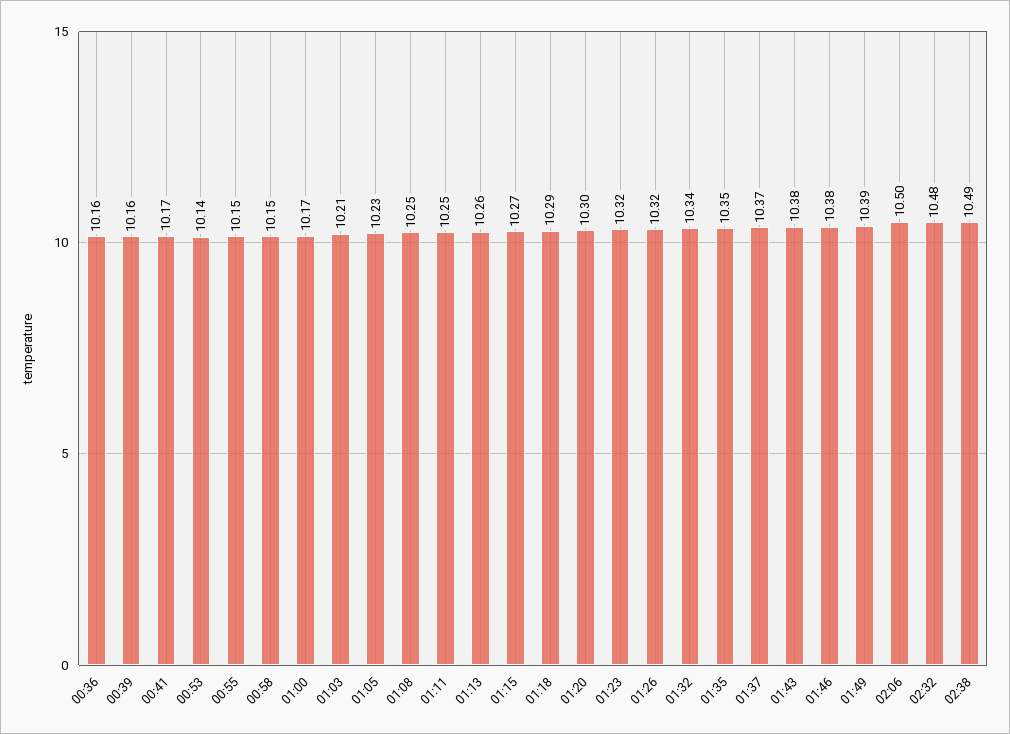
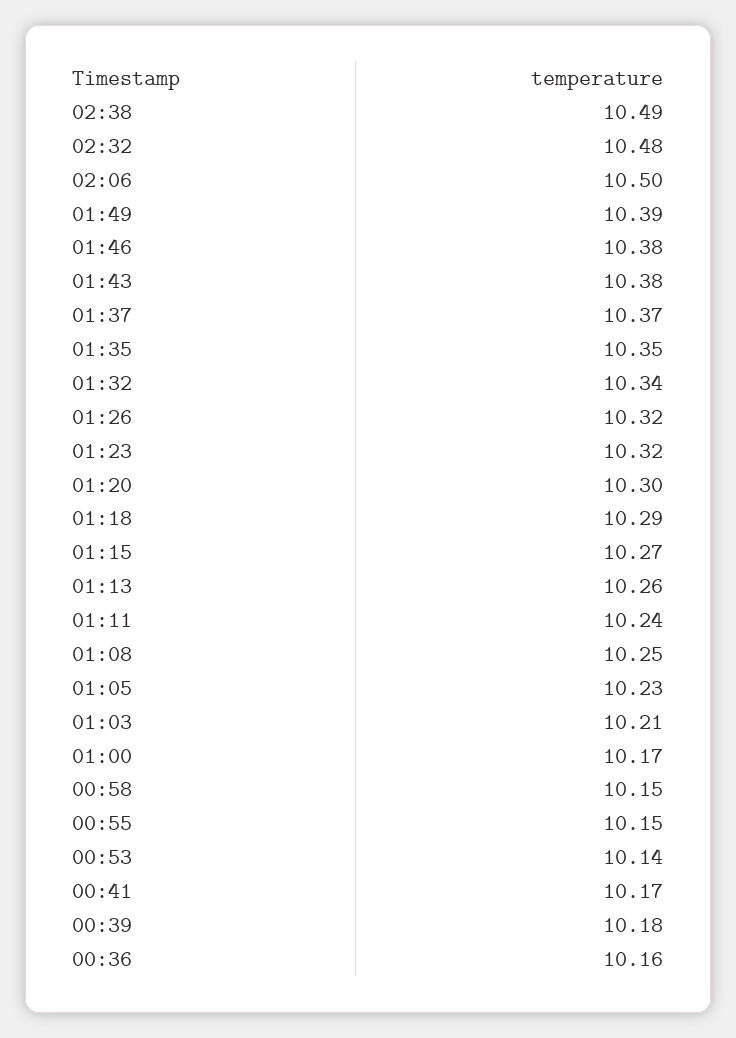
00:39: 10.16 -> 10.18
01:11: 10.25 -> 10.24

